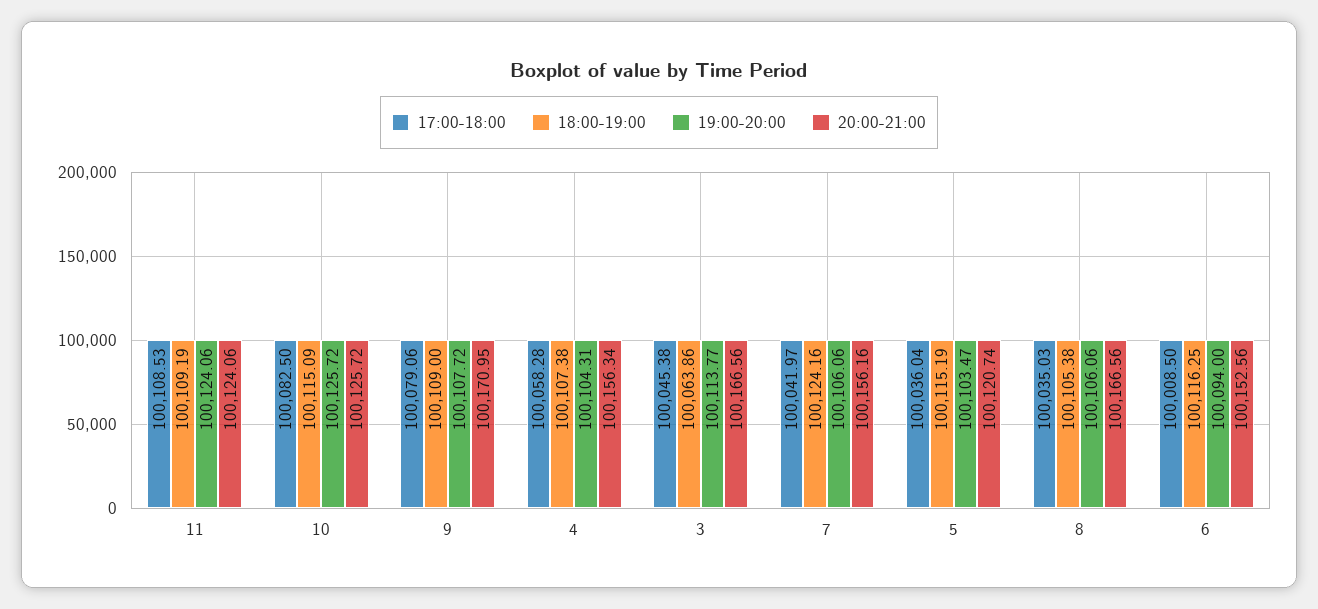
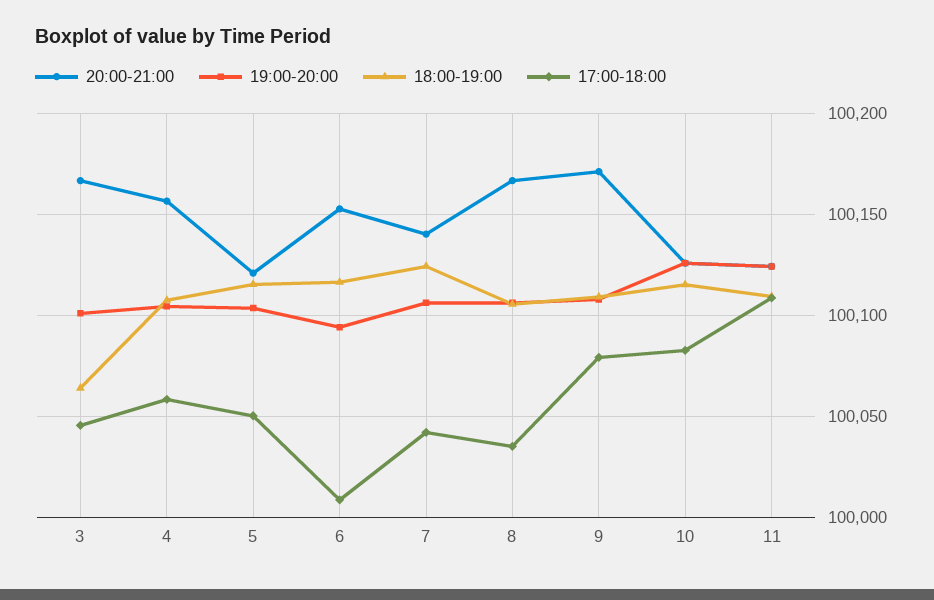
19:00-20:00, 3: 100113.77 -> 100100
20:00-21:00, 7: 100156.16 -> 100140
17:00-18:00, 5: 100036.04 -> 100050

